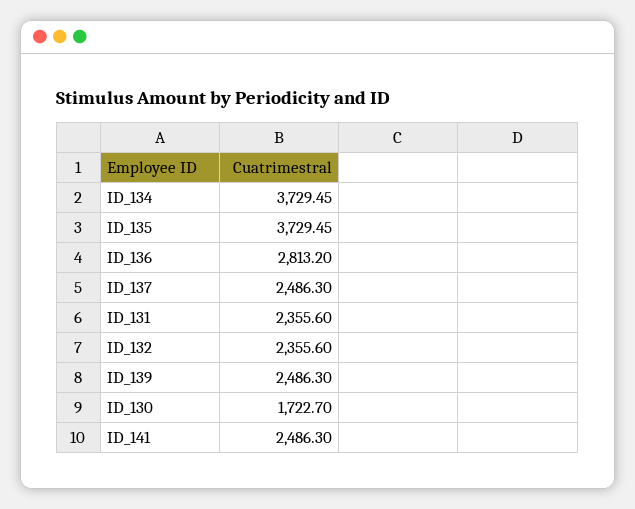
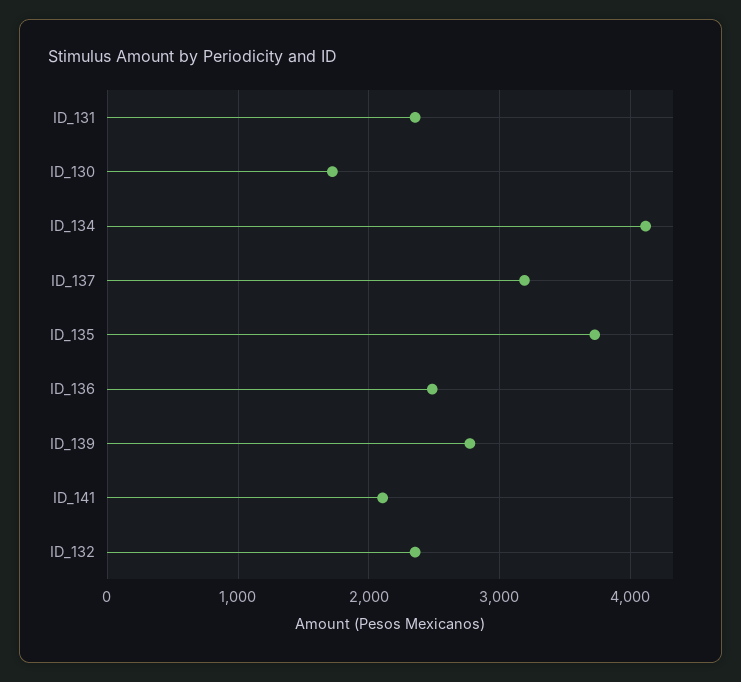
ID_134: 3729.45 -> 4100
ID_136: 2813.2 -> 2500
ID_137: 2486.3 -> 3200
ID_139: 2486.3 -> 2800
ID_141: 2486.3 -> 2100

